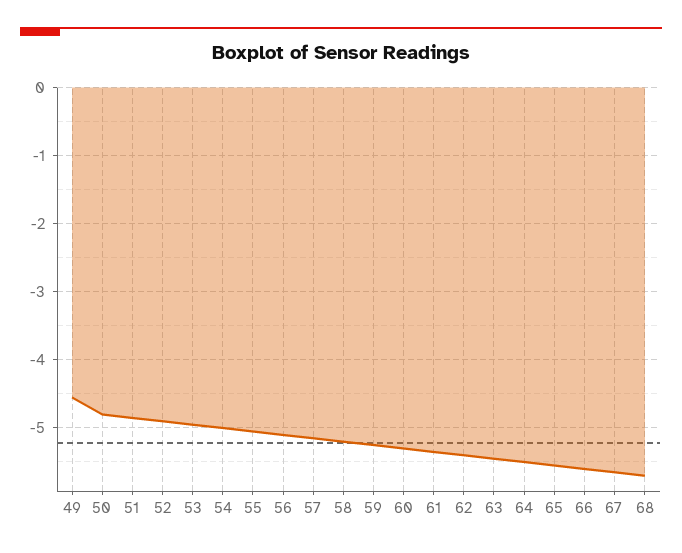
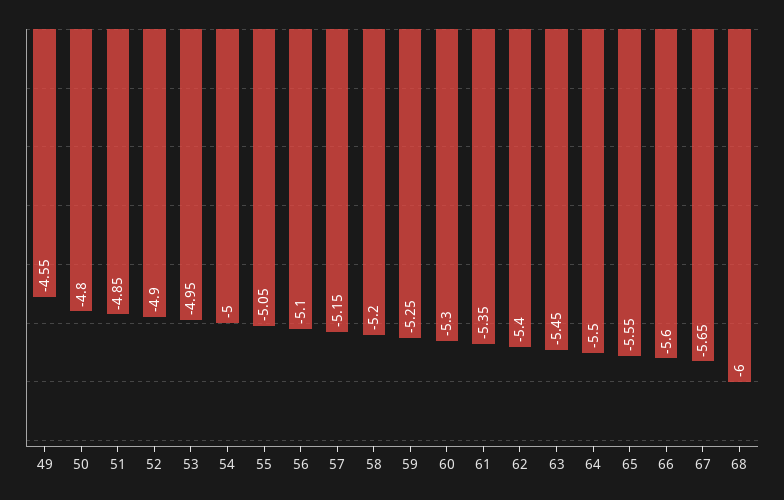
68: -5.7 -> -6

